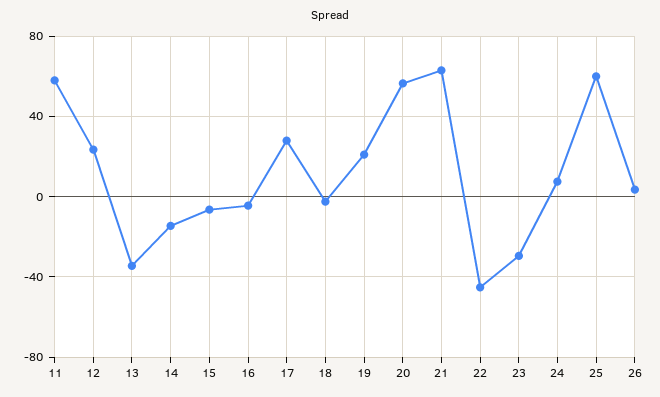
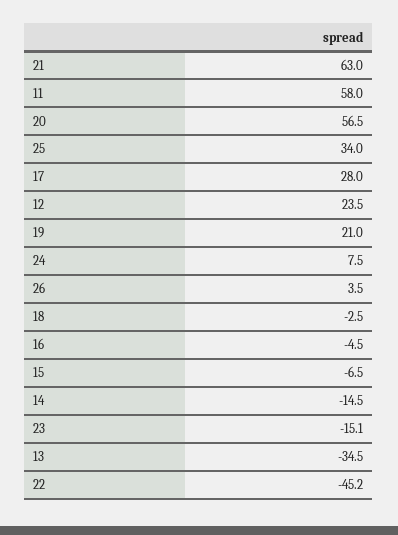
23: -30 -> -15.1
25: 60 -> 34

